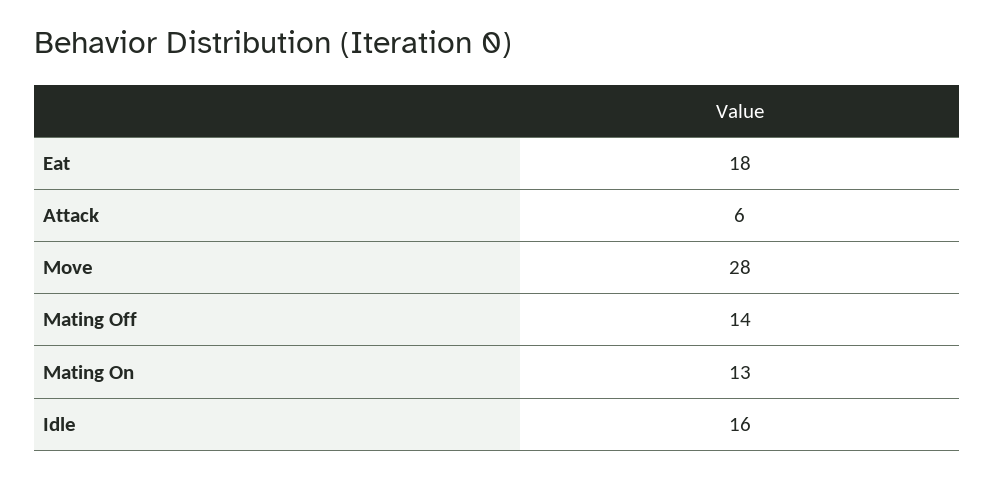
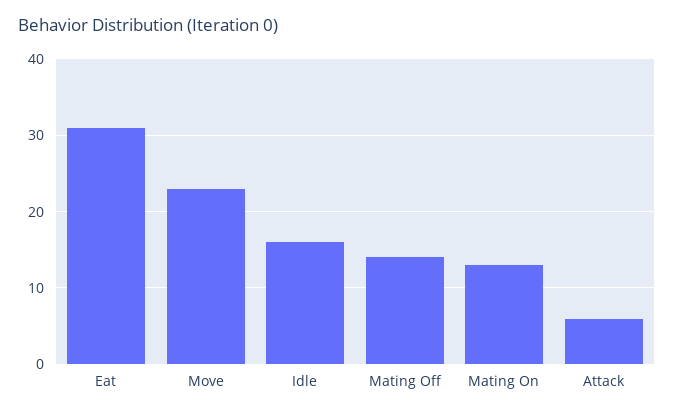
Eat: 18 -> 31
Move: 28 -> 23

